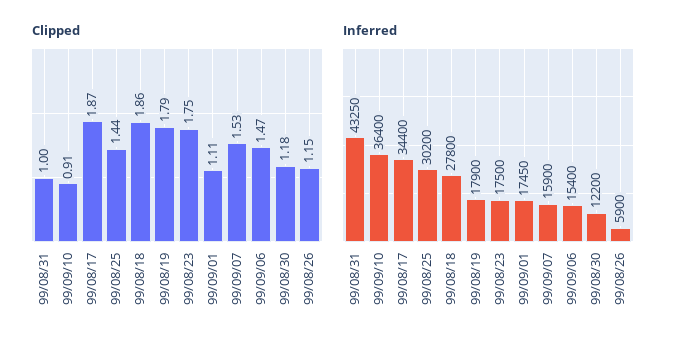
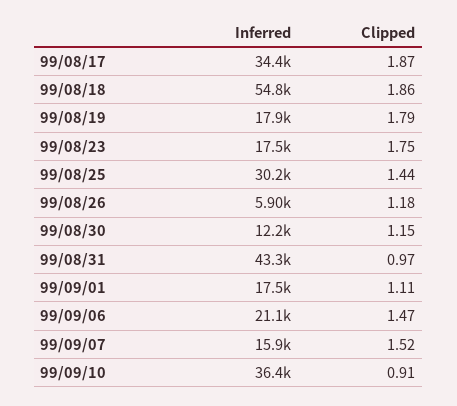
Clipped, 99/08/31: 1 -> 0.97
Clipped, 99/09/07: 1.53 -> 1.52
Clipped, 99/08/30: 1.18 -> 1.15
Clipped, 99/08/26: 1.15 -> 1.18
Inferred, 99/08/18: 27800 -> 54800
Inferred, 99/09/06: 15400 -> 21100

